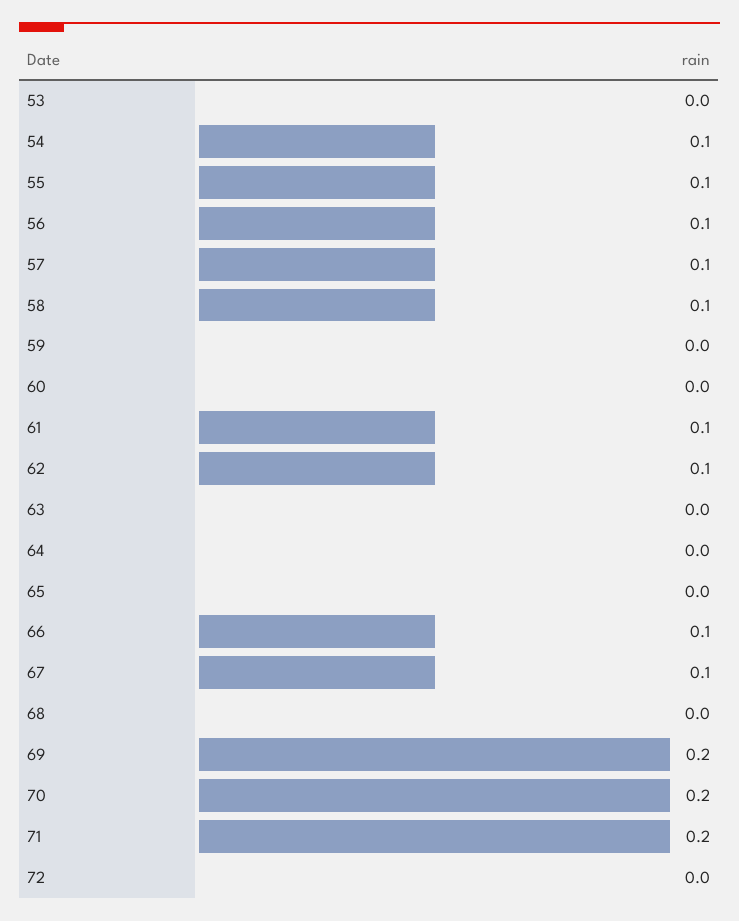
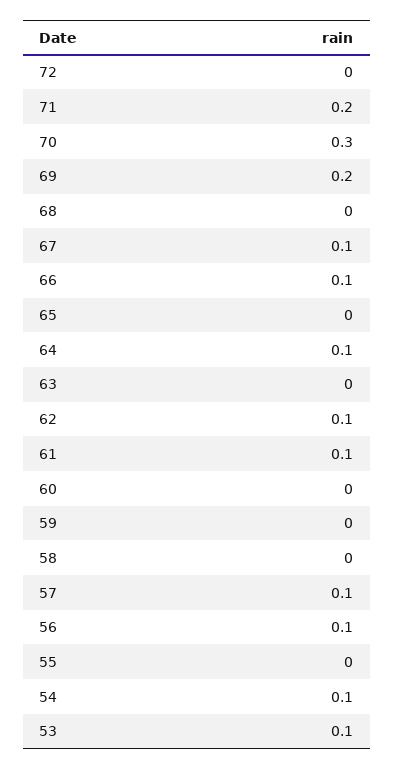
53: 0 -> 0.1
55: 0.1 -> 0
58: 0.1 -> 0
64: 0 -> 0.1
70: 0.2 -> 0.3

